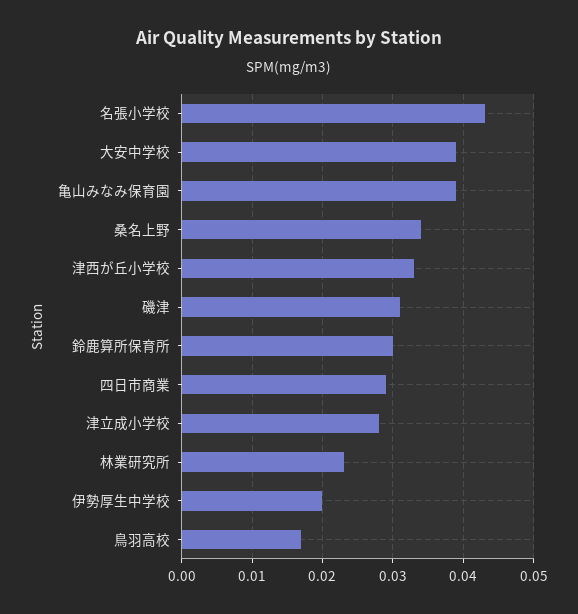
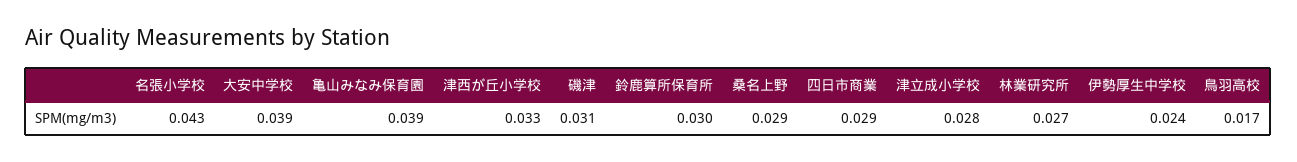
桑名上野: 0.034 -> 0.029
林業研究所: 0.023 -> 0.027
伊勢厚生中学校: 0.02 -> 0.024

